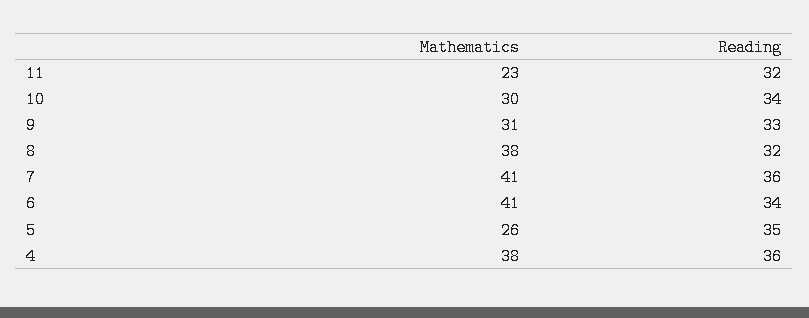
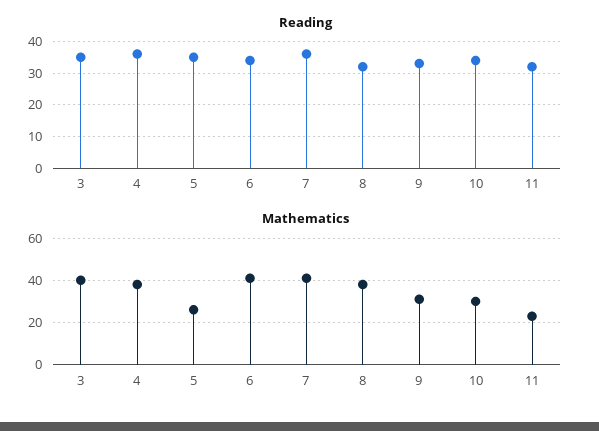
Reading, 3: none -> 35
Mathematics, 3: none -> 40

